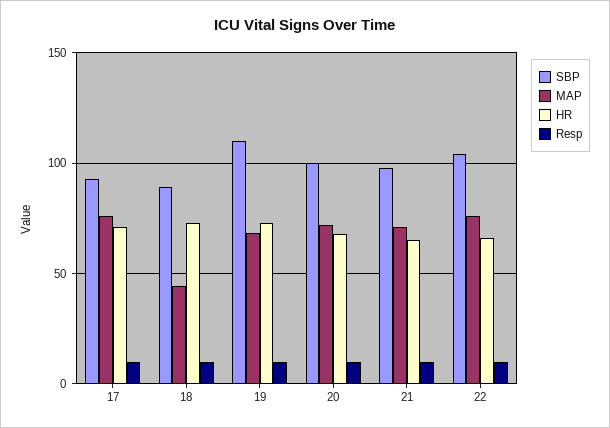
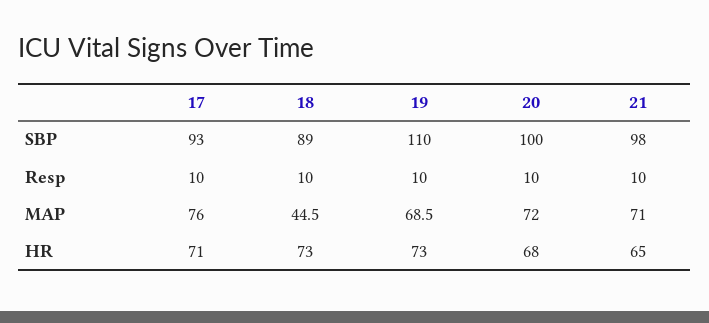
SBP, 22: 105 -> none
MAP, 22: 75 -> none
HR, 22: 65 -> none
Resp, 22: 10 -> none

